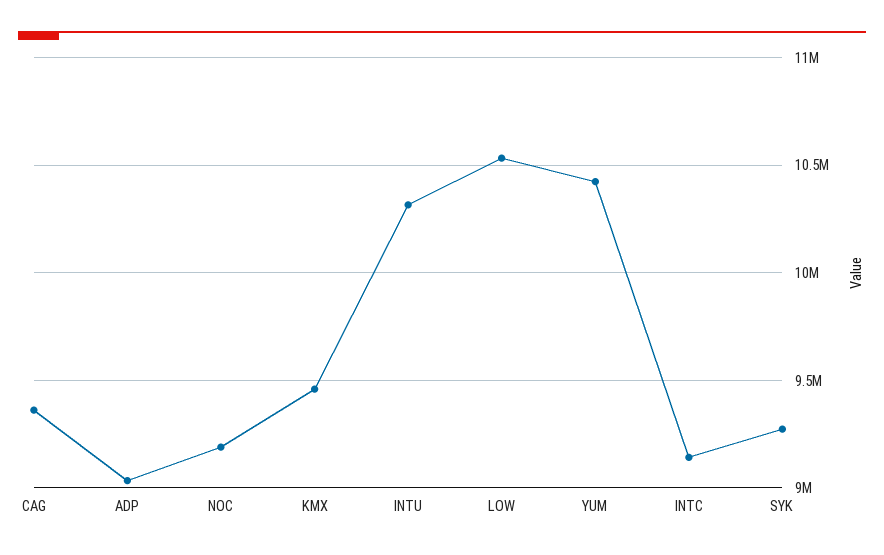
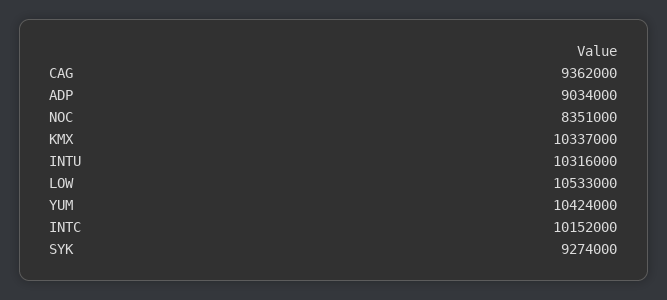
NOC: 9200000 -> 8351000
KMX: 9450000 -> 10337000
INTC: 9150000 -> 10152000

